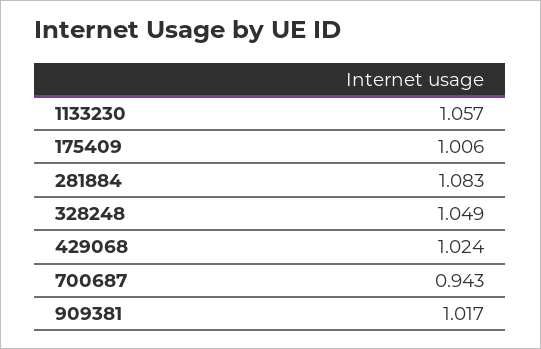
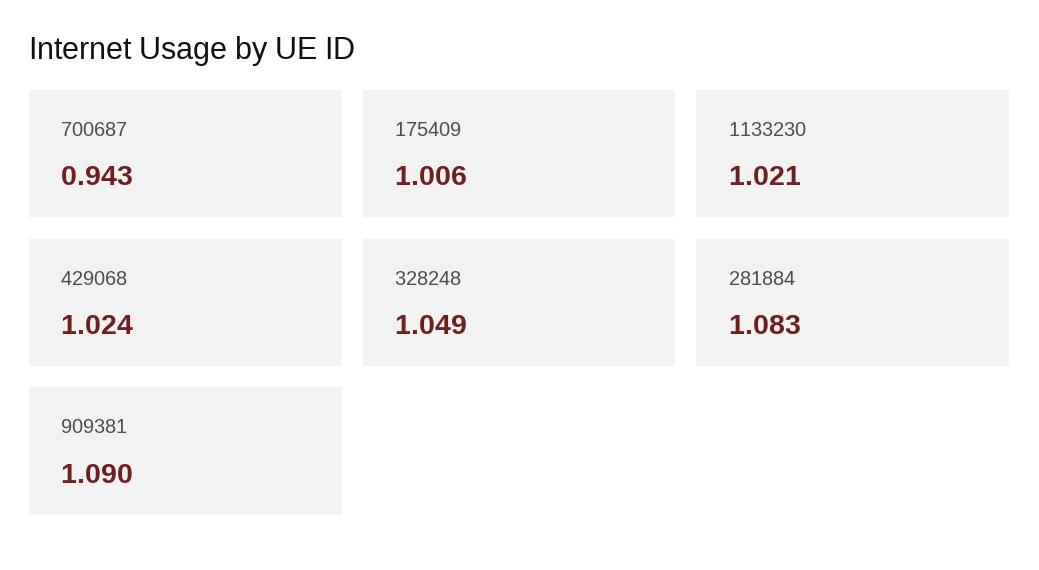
1133230: 1.057 -> 1.021
909381: 1.017 -> 1.09

